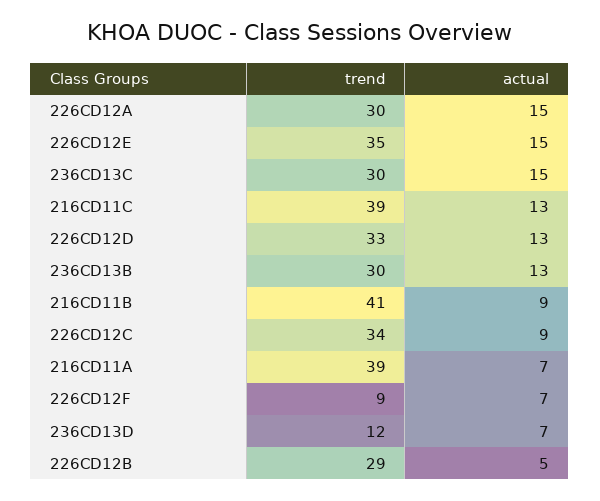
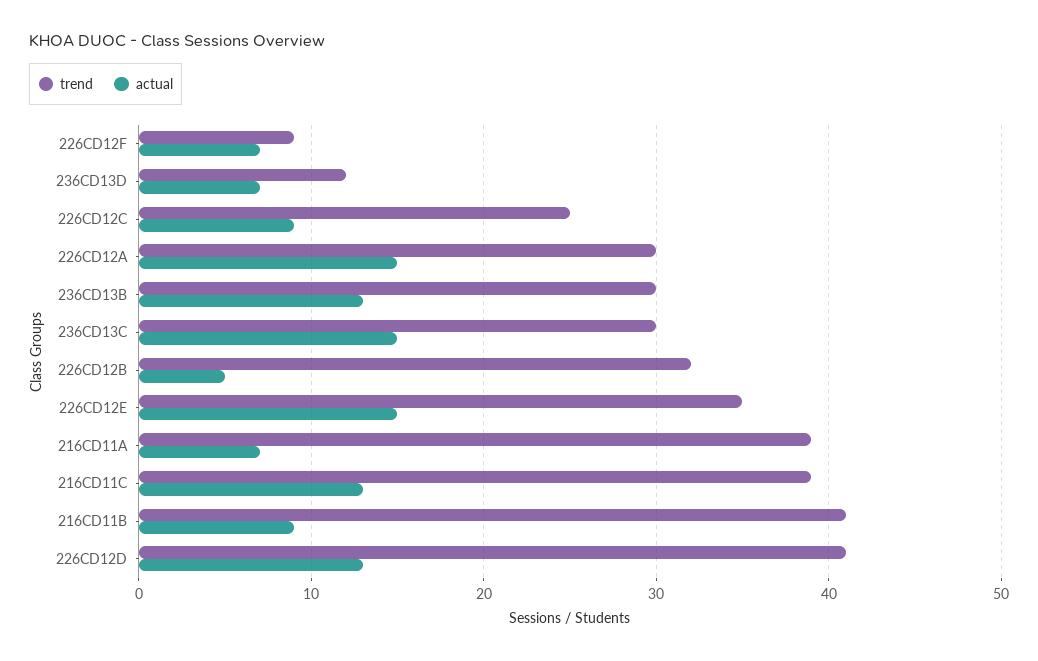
trend, 226CD12D: 33 -> 41
trend, 226CD12C: 34 -> 25
trend, 226CD12B: 29 -> 32

